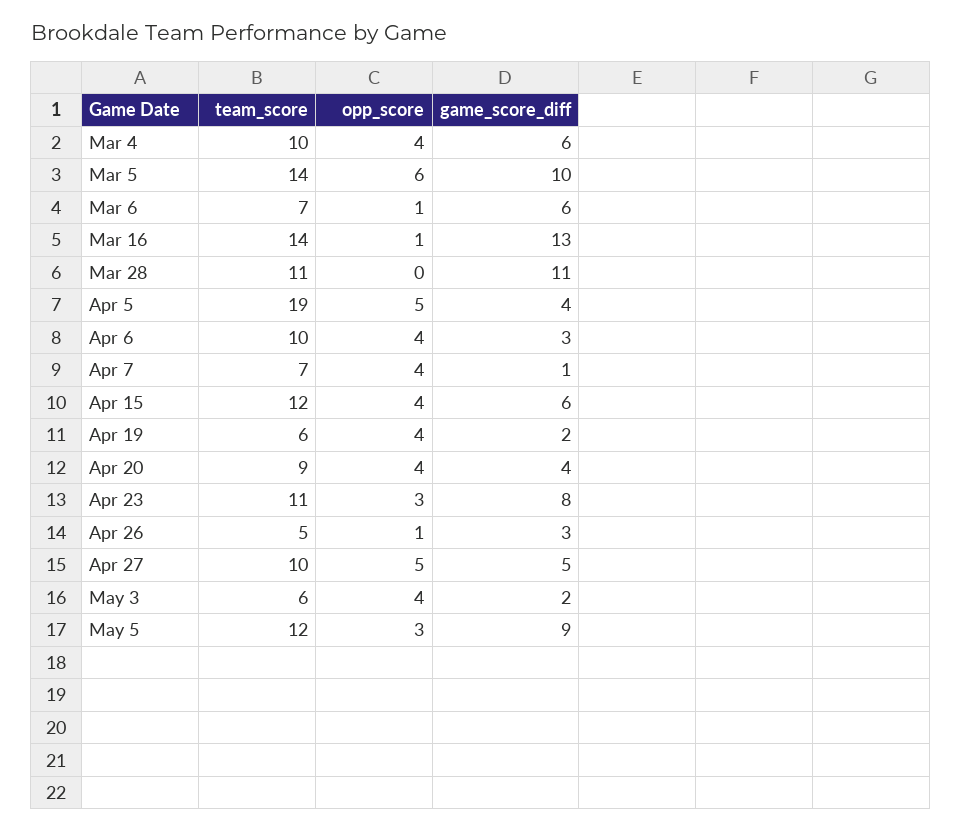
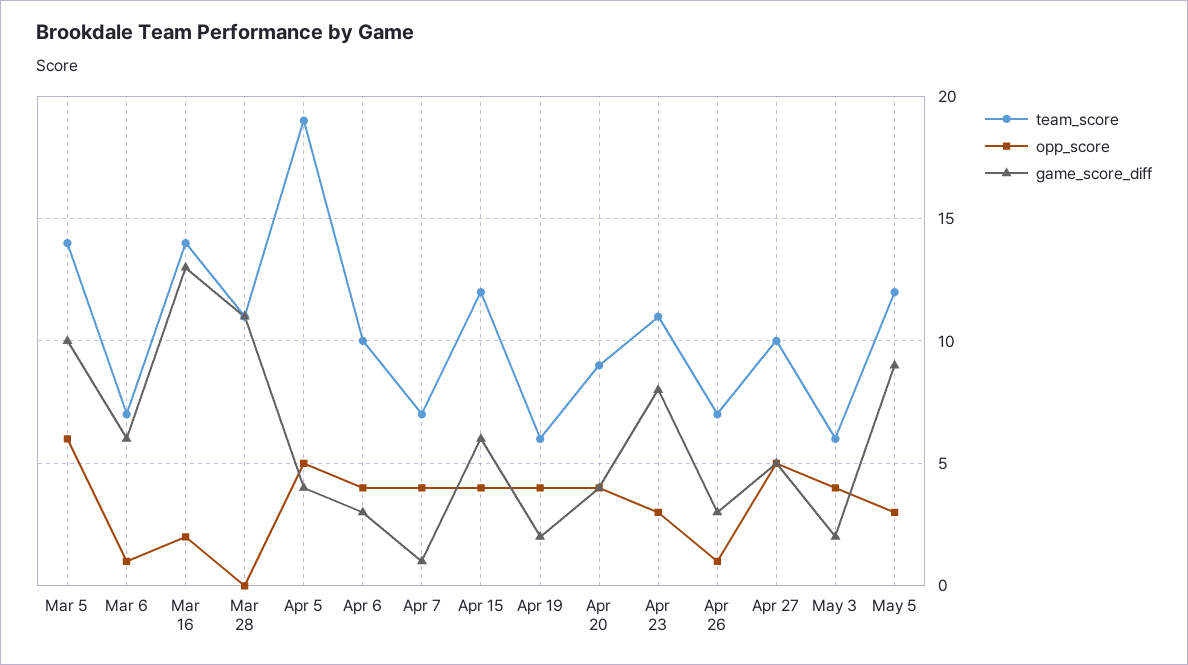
team_score, Mar 4: 10 -> none
opp_score, Mar 4: 4 -> none
game_score_diff, Mar 4: 6 -> none
opp_score, Mar 16: 1 -> 2
team_score, Apr 26: 5 -> 7

